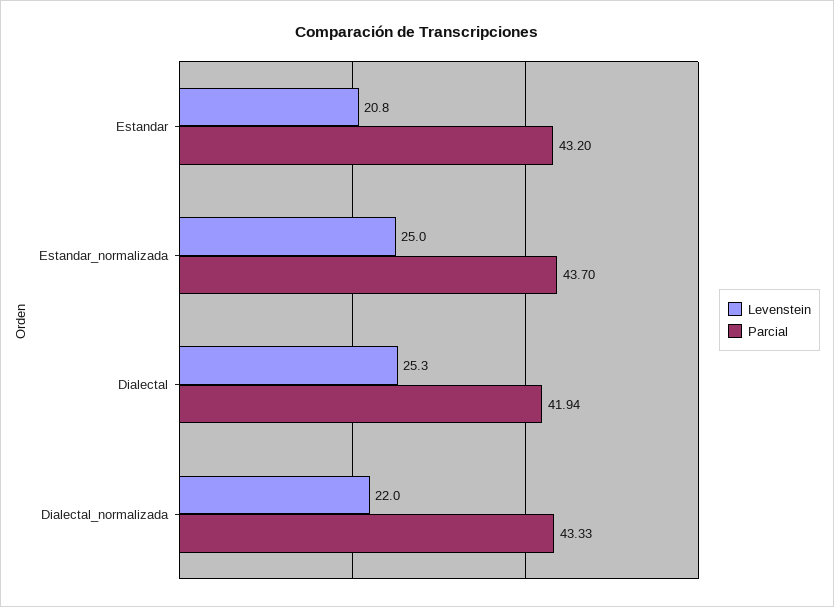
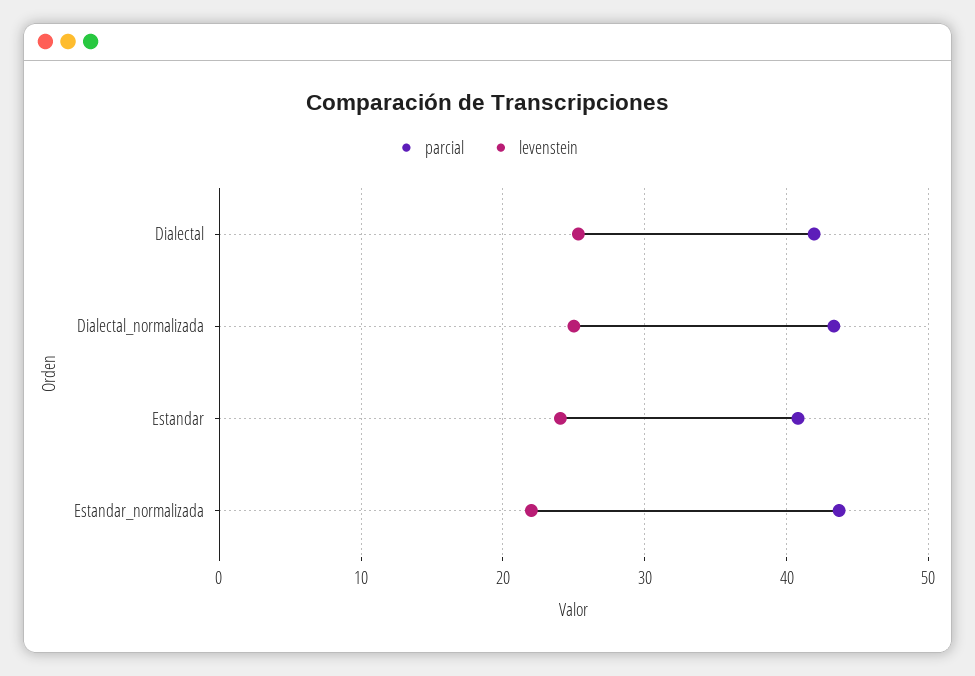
Levenstein, Estandar: 20.8 -> 24
Parcial, Estandar: 43.2 -> 41
Levenstein, Estandar_normalizada: 25 -> 22
Levenstein, Dialectal_normalizada: 22 -> 25

